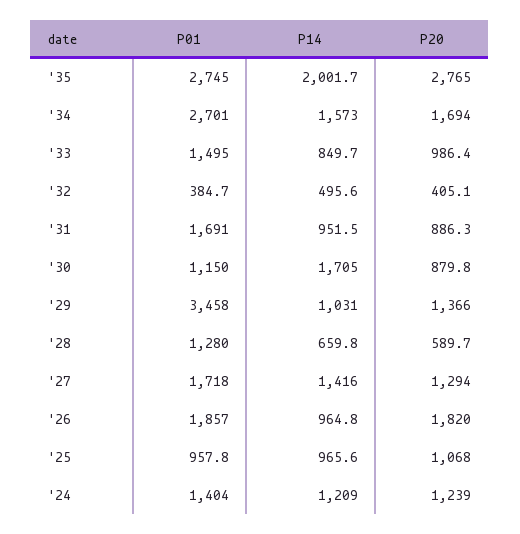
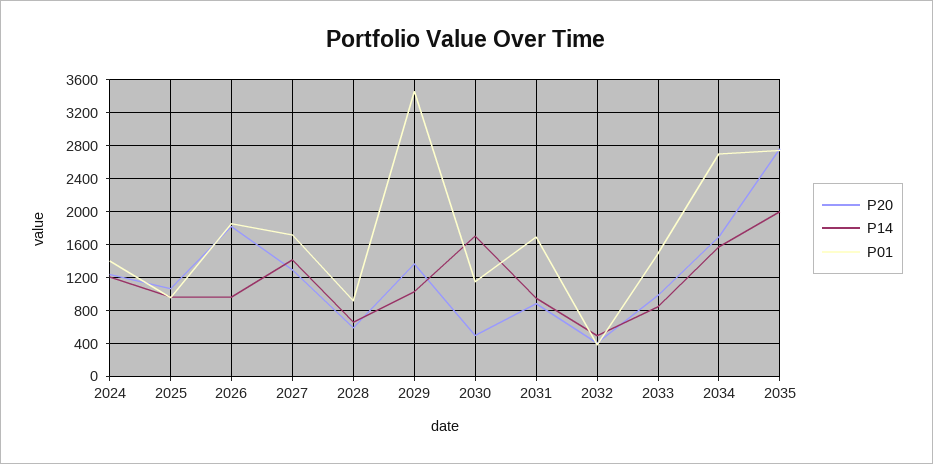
P20, '30: 879.8 -> 500
P01, '28: 1280 -> 900

